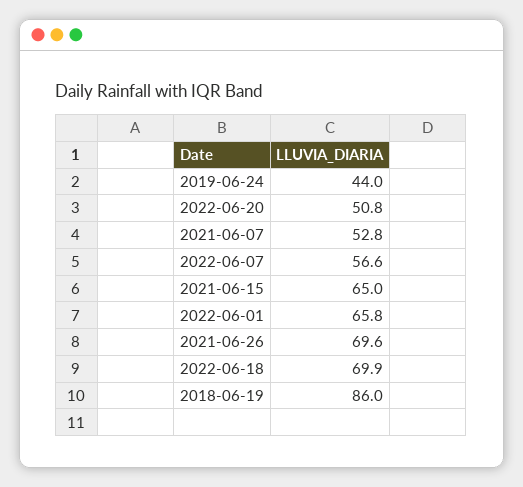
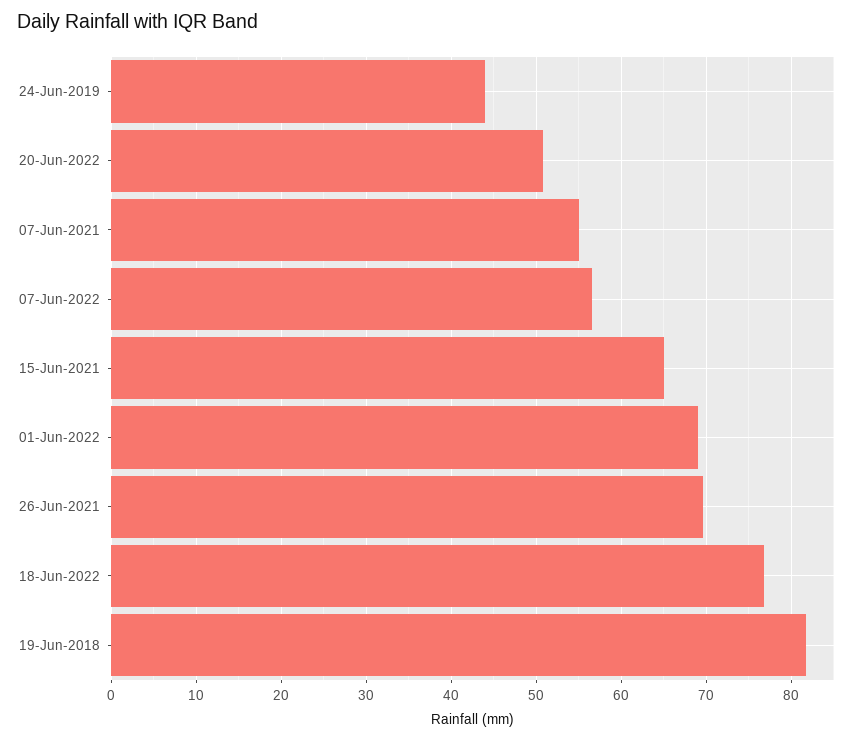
2021-06-07: 52.8 -> 55
2022-06-01: 65.8 -> 69
2022-06-18: 69.9 -> 77
2018-06-19: 86 -> 82

